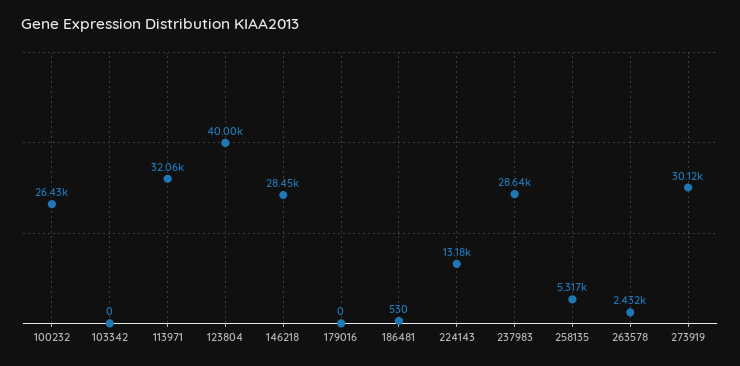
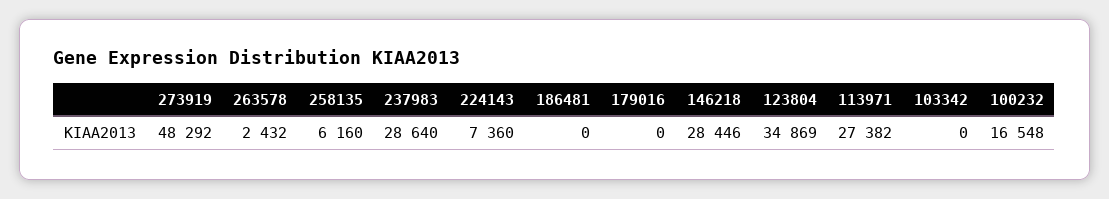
100232: 26430 -> 16548
113971: 32060 -> 27382
123804: 40000 -> 34869
186481: 530 -> 0
224143: 13180 -> 7360
258135: 5317 -> 6160
273919: 30120 -> 48292

